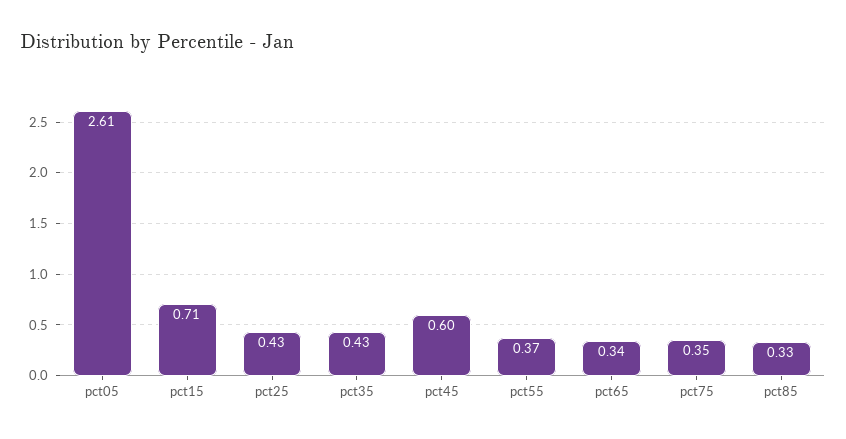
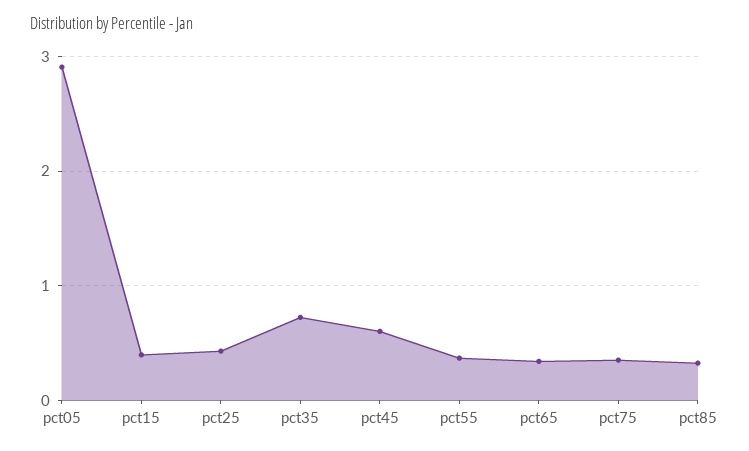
pct05: 2.61 -> 2.9
pct15: 0.71 -> 0.4
pct35: 0.43 -> 0.7

